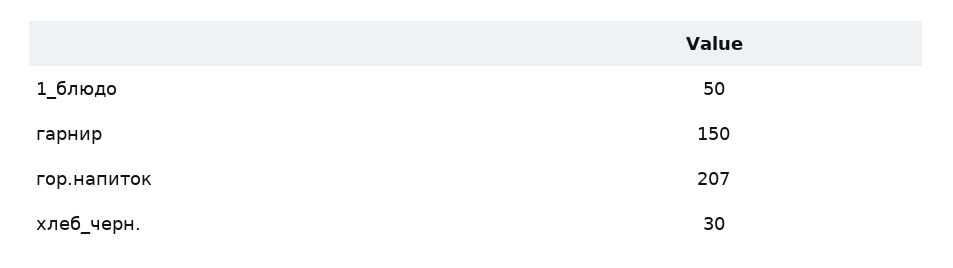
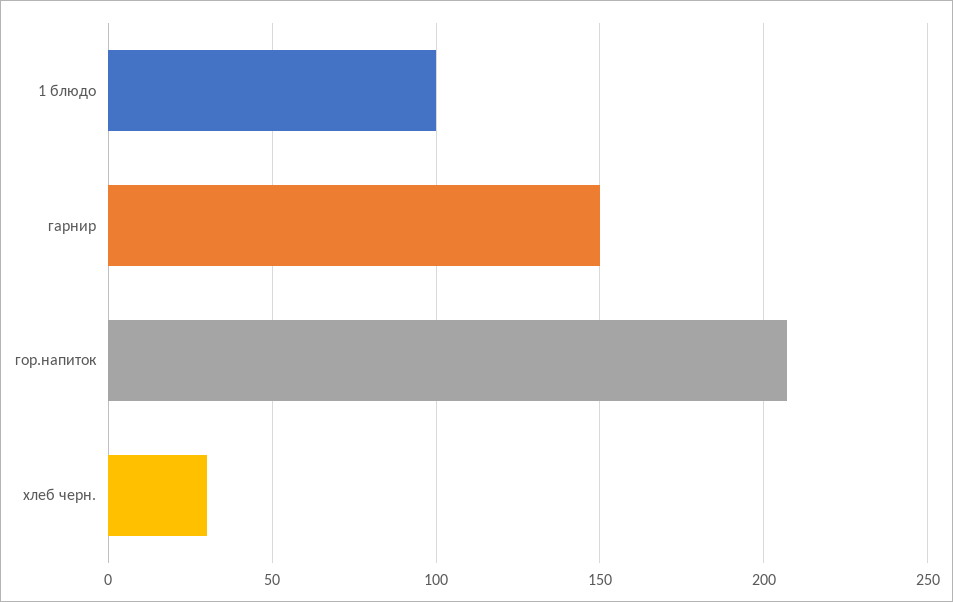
1_блюдо: 50 -> 100

